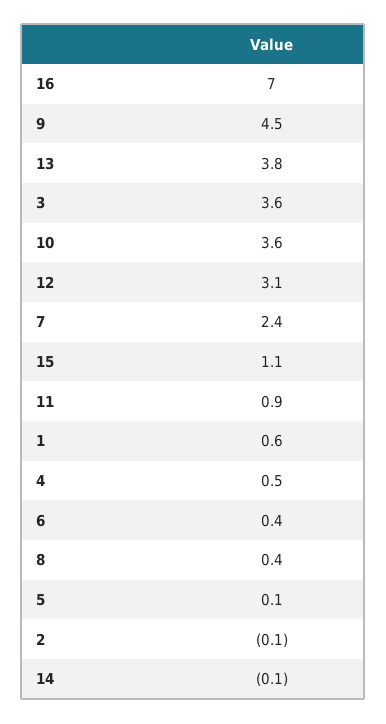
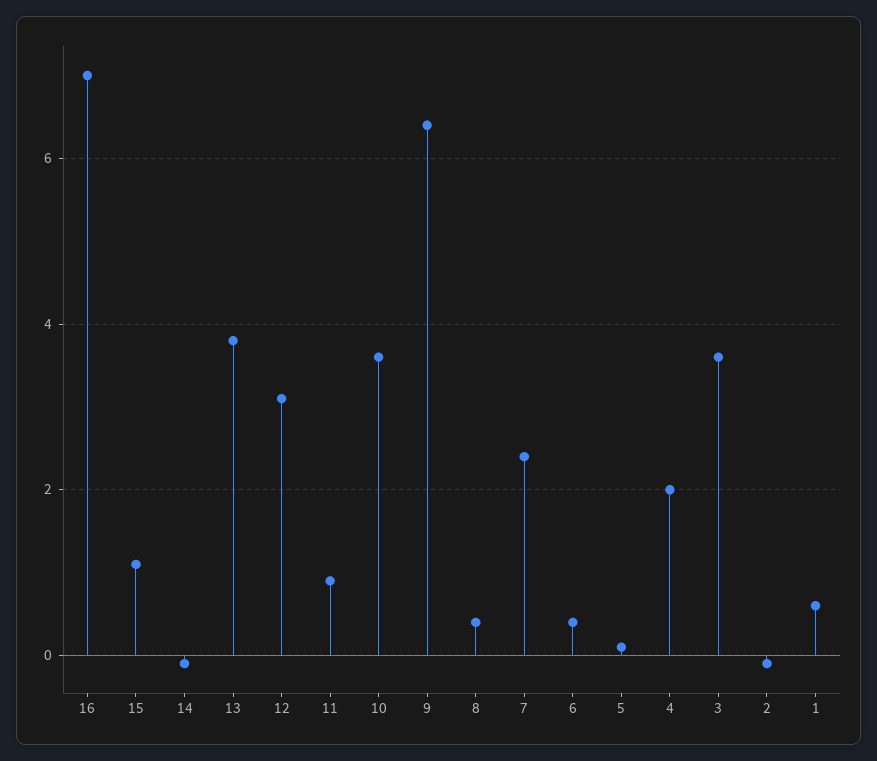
9: 4.5 -> 6.5
4: 0.5 -> 2

